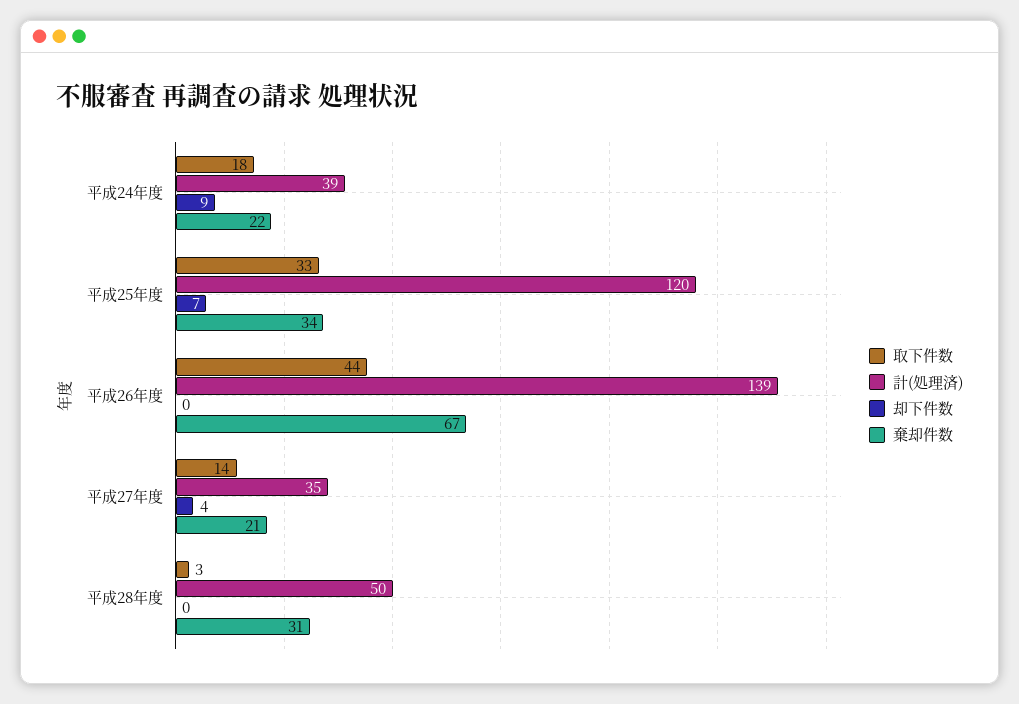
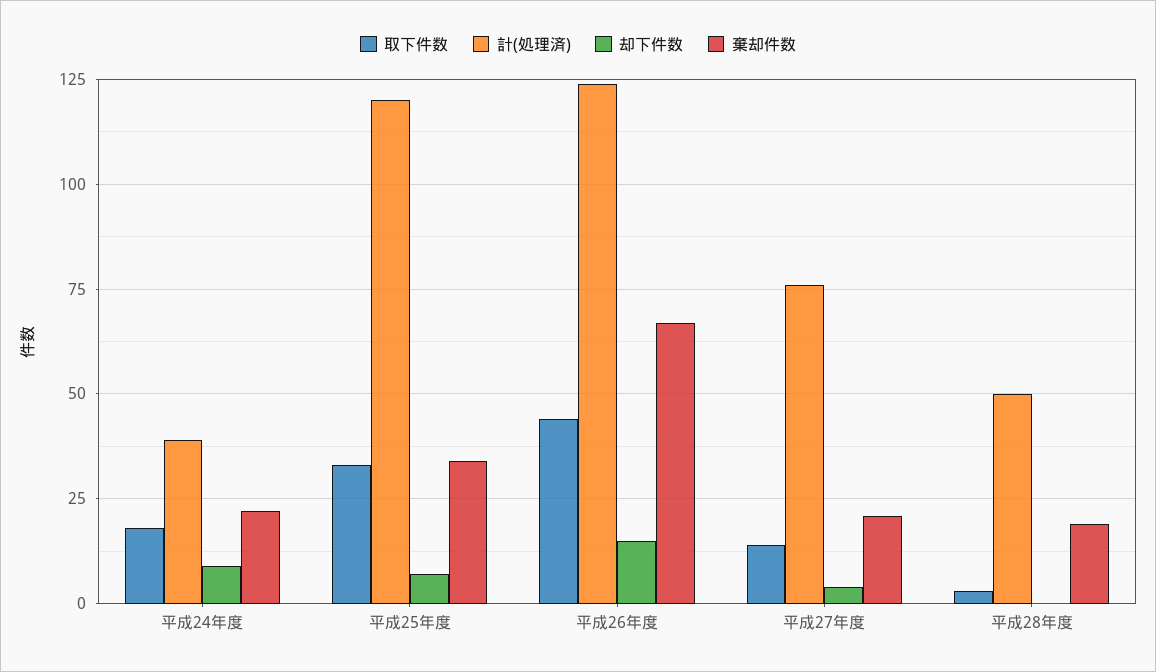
計(処理済), 平成26年度: 139 -> 125
却下件数, 平成26年度: 0 -> 15
計(処理済), 平成27年度: 35 -> 75
棄却件数, 平成28年度: 31 -> 20

